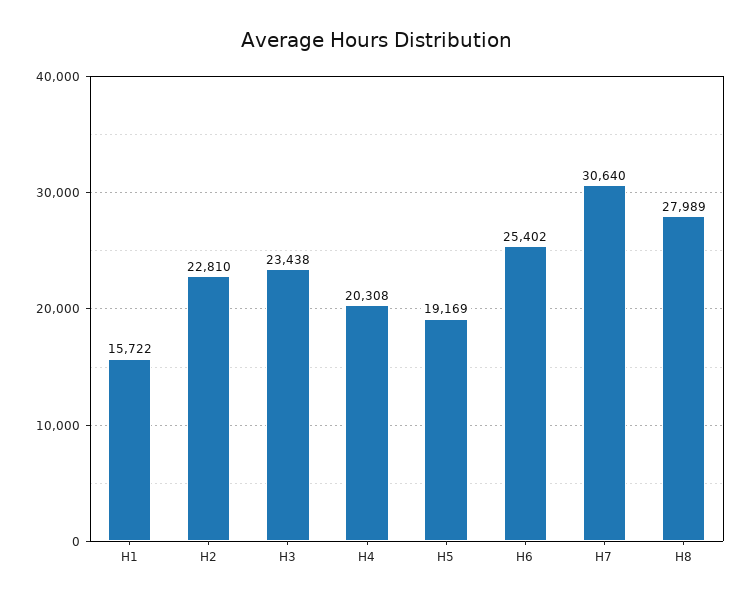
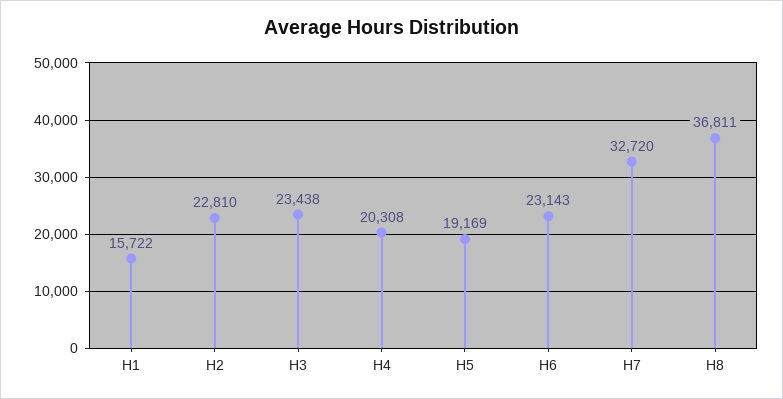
H6: 25402 -> 23143
H7: 30640 -> 32720
H8: 27989 -> 36811

